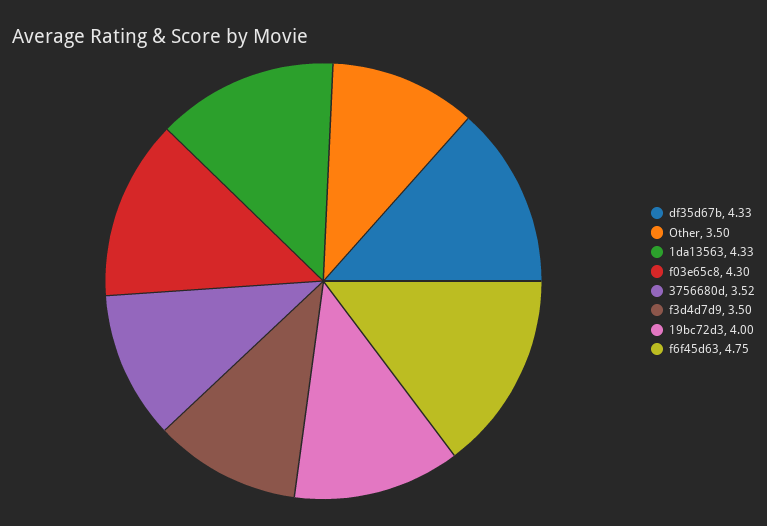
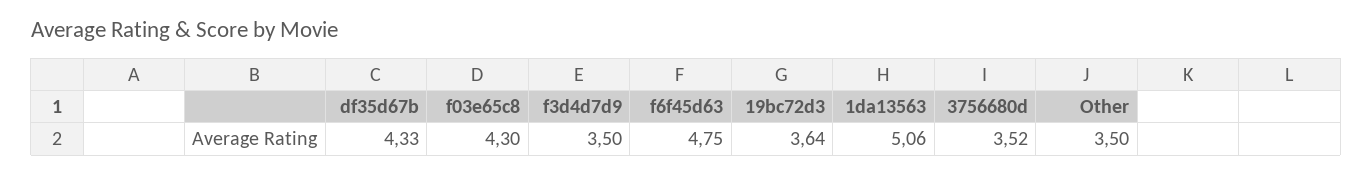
1da13563: 4.33 -> 5.06
19bc72d3: 4 -> 3.64

